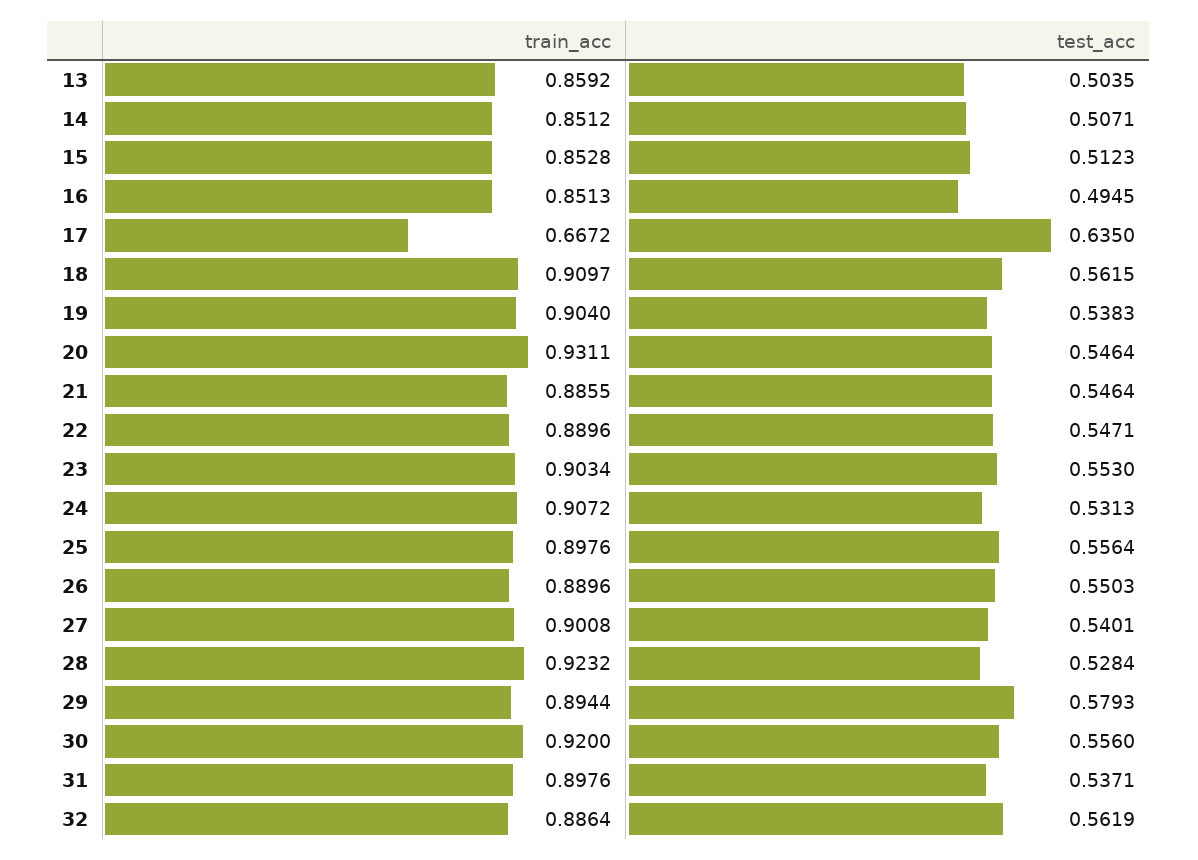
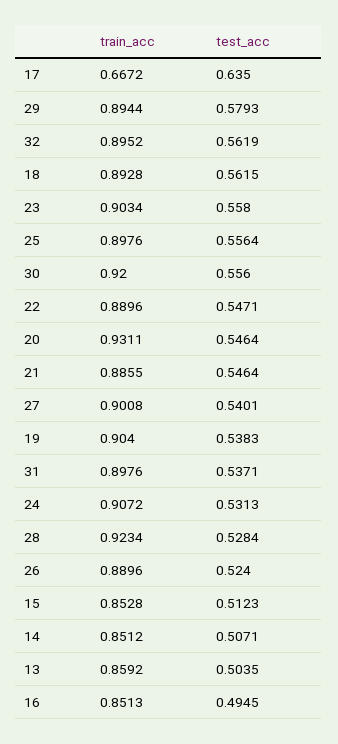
train_acc, 18: 0.9097 -> 0.8928
test_acc, 23: 0.553 -> 0.558
test_acc, 26: 0.5503 -> 0.524
train_acc, 28: 0.9232 -> 0.9234
train_acc, 32: 0.8864 -> 0.8952

